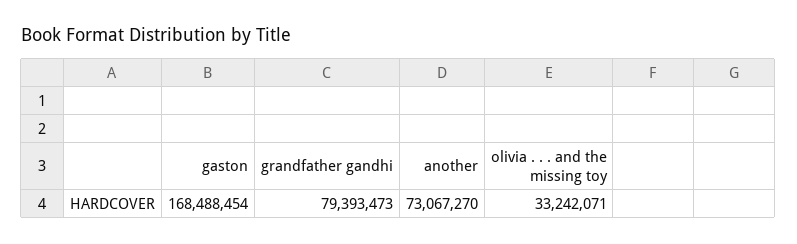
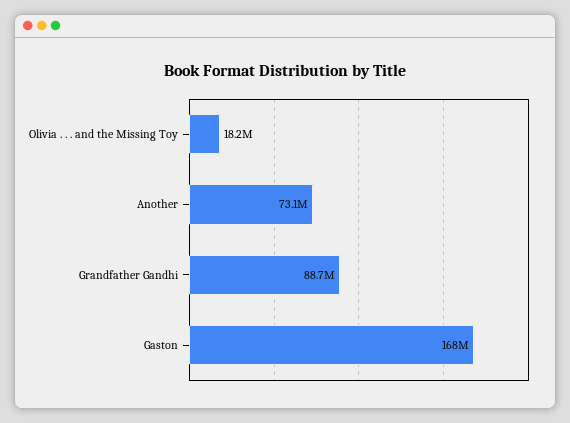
grandfather gandhi: 79393473 -> 88700000
olivia . . . and the missing toy: 33242071 -> 18200000

